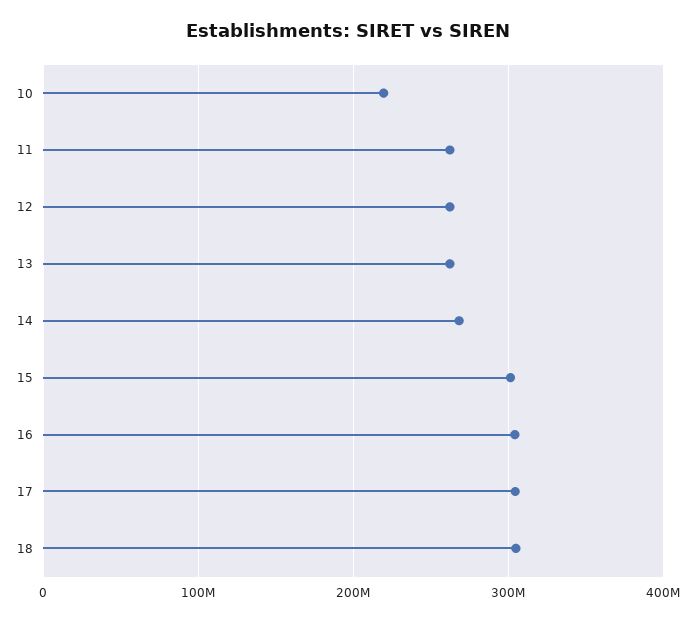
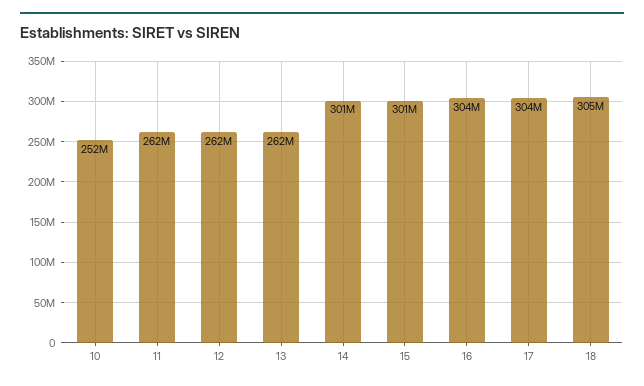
10: 220000000 -> 252000000
14: 270000000 -> 301000000

